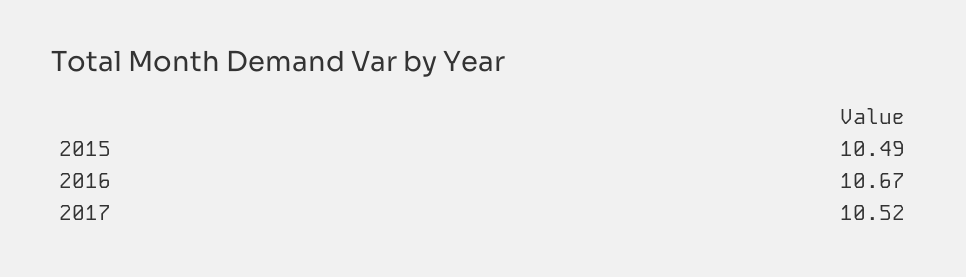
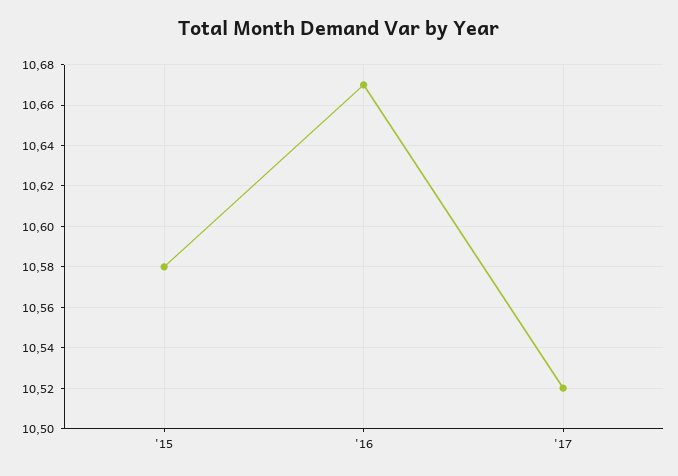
2015: 10.49 -> 10.58

